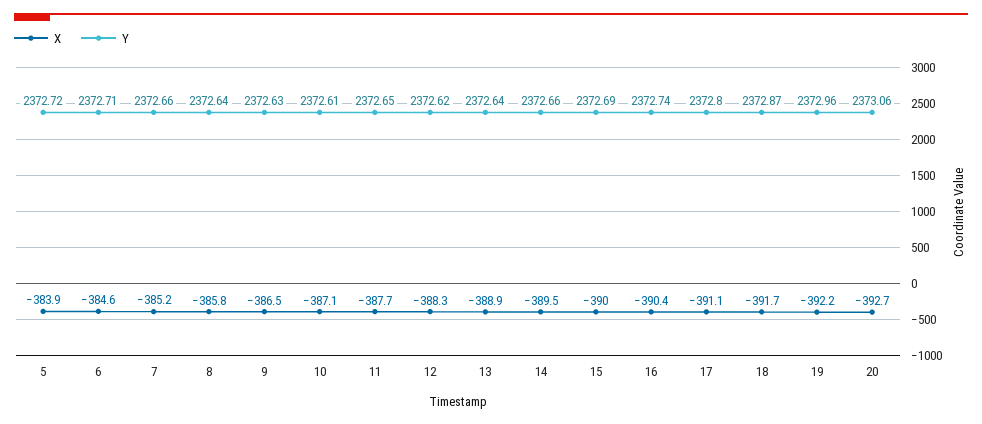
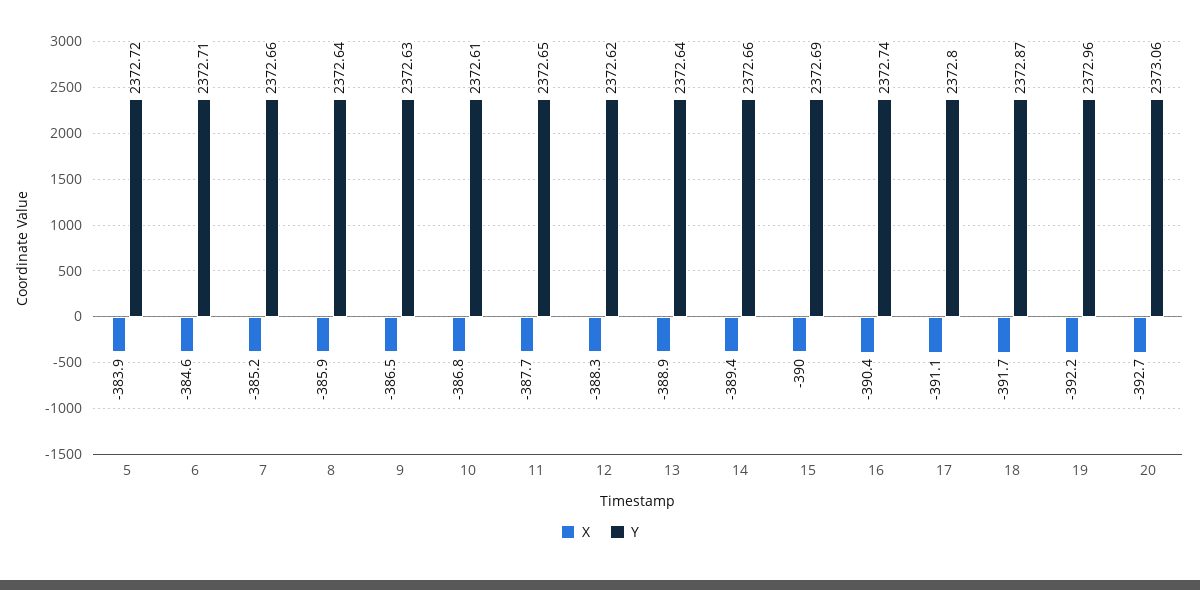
X, 8: -385.8 -> -385.9
X, 10: -387.1 -> -386.8
X, 14: -389.5 -> -389.4

